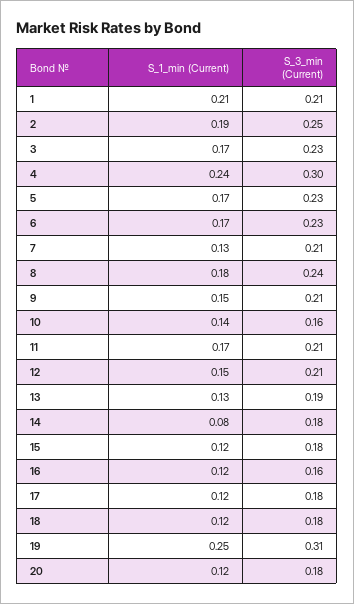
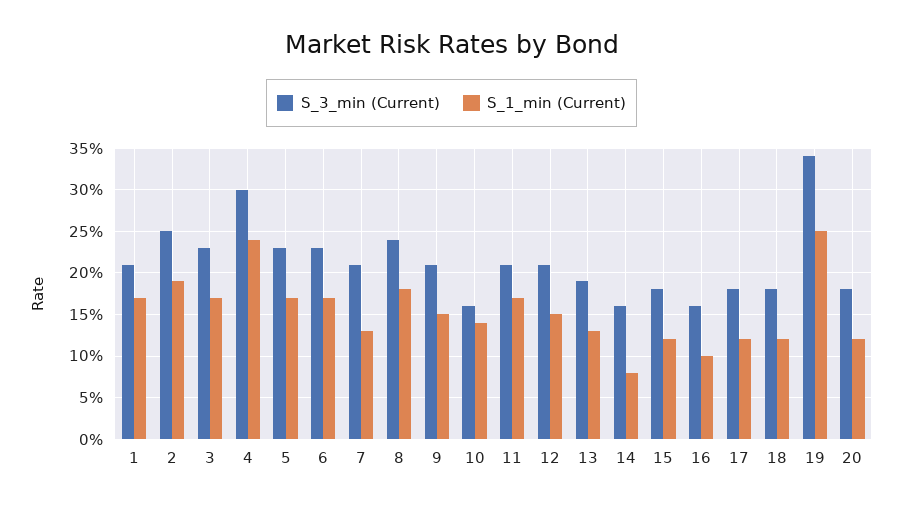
S_1_min (Current), 1: 0.21 -> 0.17
S_3_min (Current), 14: 0.18 -> 0.16
S_1_min (Current), 16: 0.12 -> 0.1
S_3_min (Current), 19: 0.31 -> 0.34

